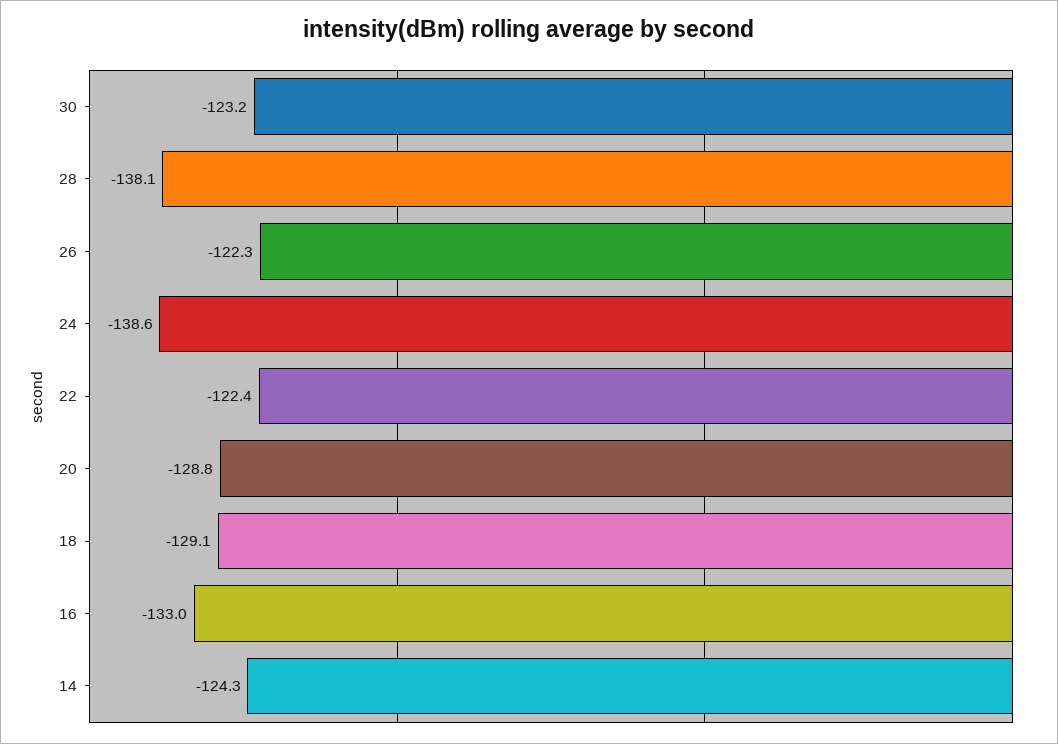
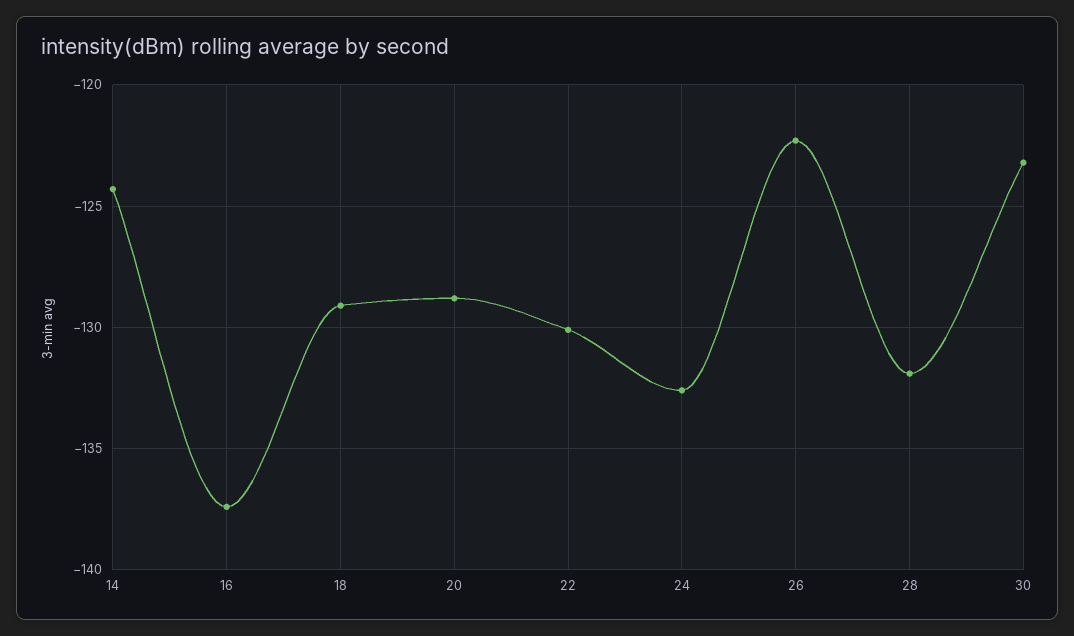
28: -138.1 -> -132
24: -138.6 -> -132.5
22: -122.4 -> -130
16: -133 -> -137.5

